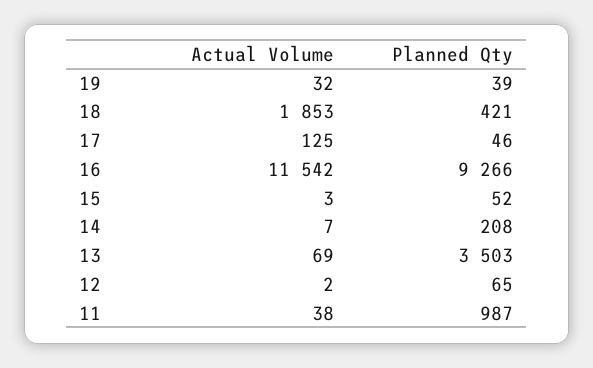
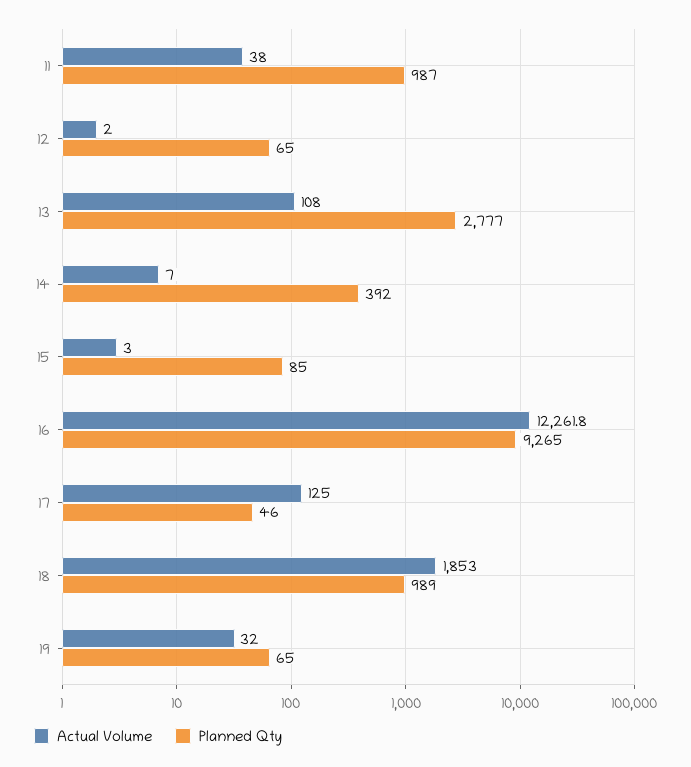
Planned Qty, 19: 39 -> 65
Planned Qty, 18: 421 -> 989
Actual Volume, 16: 11542 -> 12261.8
Planned Qty, 16: 9266 -> 9265
Planned Qty, 15: 52 -> 85
Planned Qty, 14: 208 -> 392
Actual Volume, 13: 69 -> 108
Planned Qty, 13: 3503 -> 2777

